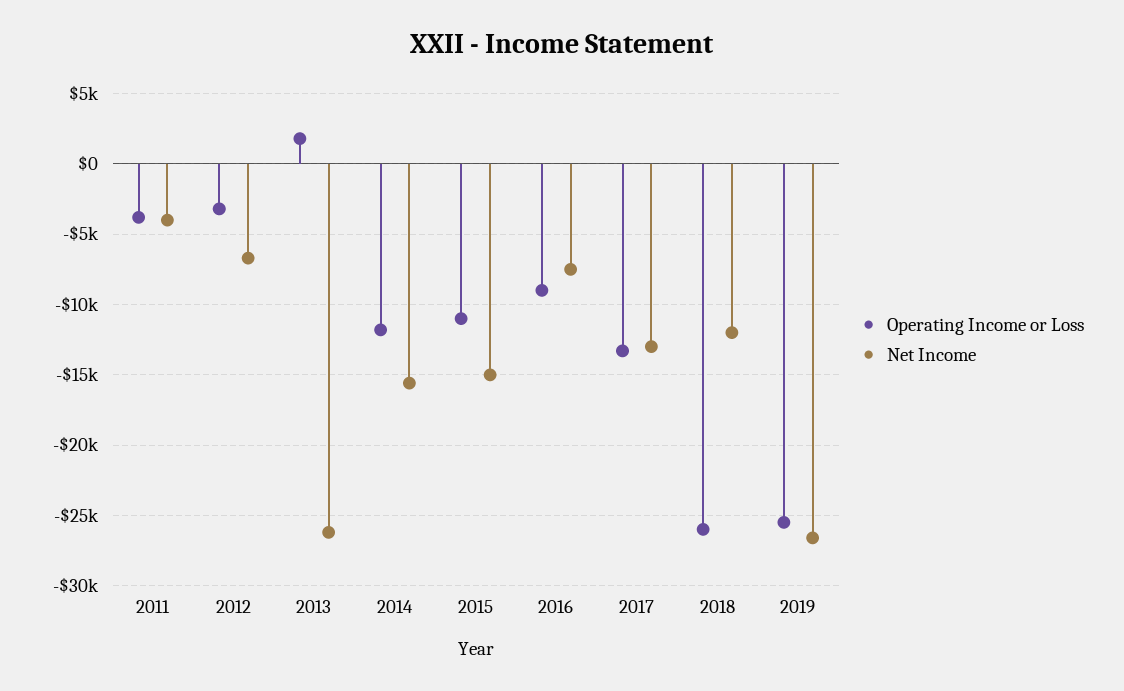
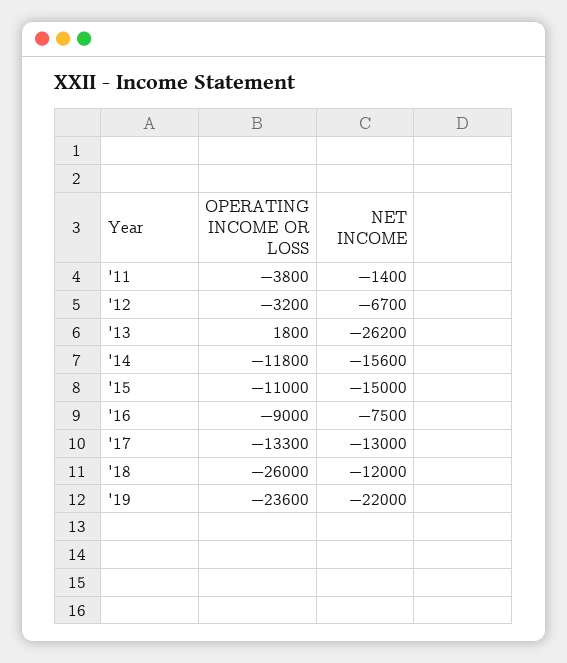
Net Income, 2011: -4000 -> -1400
Operating Income or Loss, 2019: -25500 -> -23600
Net Income, 2019: -26500 -> -22000

